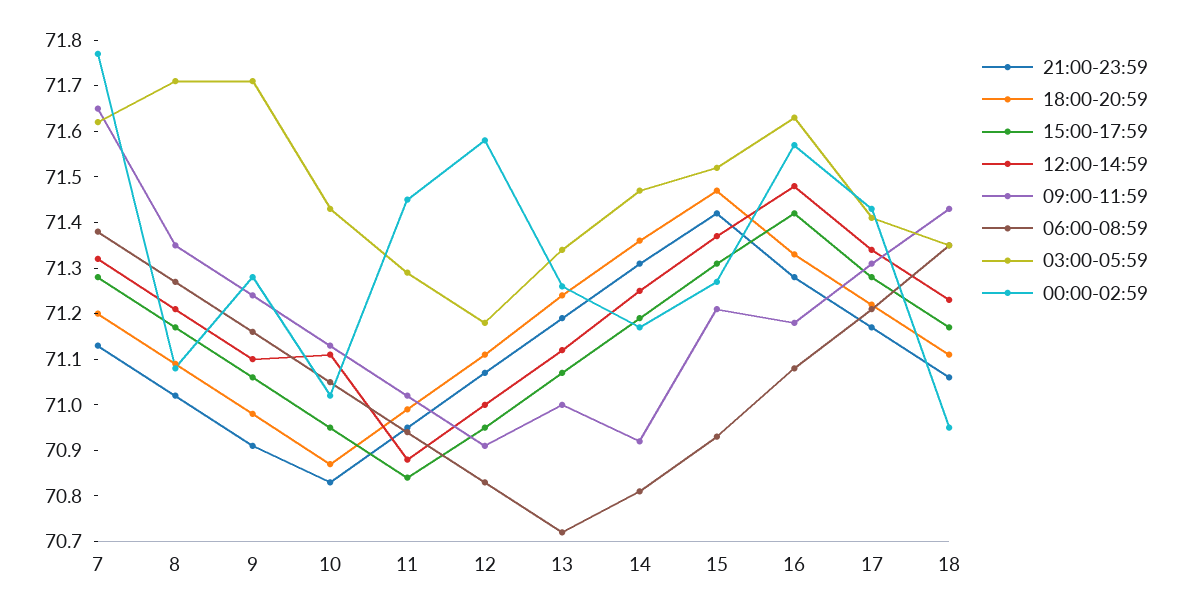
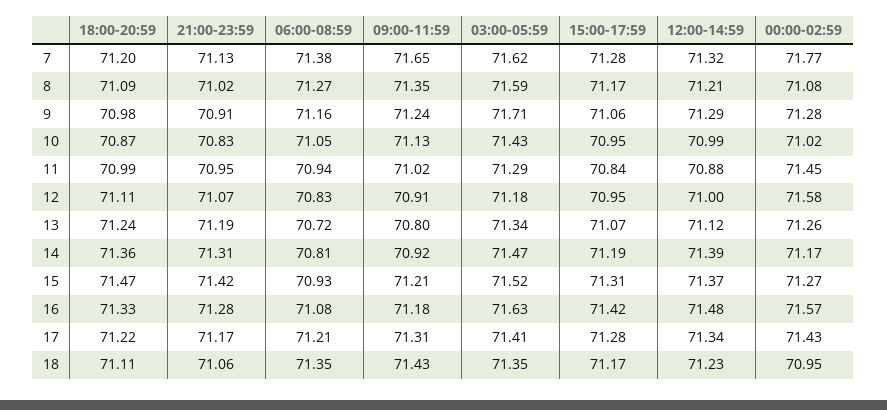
03:00-05:59, 8: 71.7 -> 71.59
12:00-14:59, 9: 71.1 -> 71.29
12:00-14:59, 10: 71.1 -> 70.99
09:00-11:59, 13: 71 -> 70.8
12:00-14:59, 14: 71.25 -> 71.39

